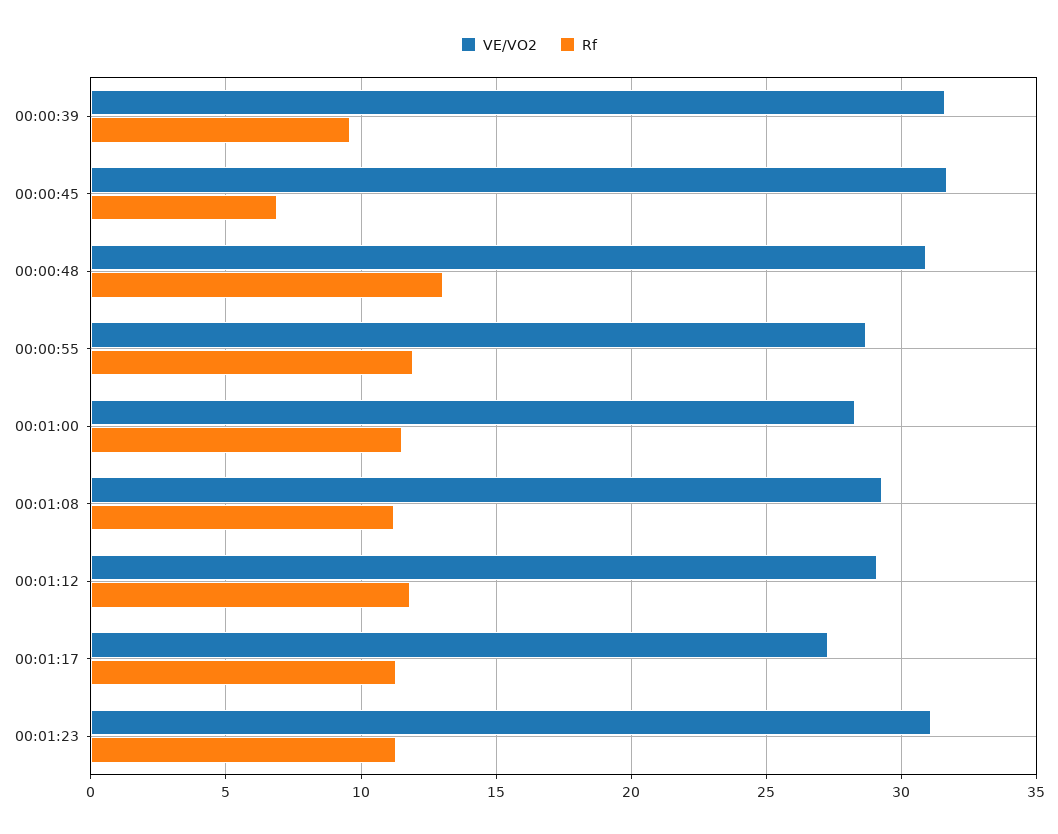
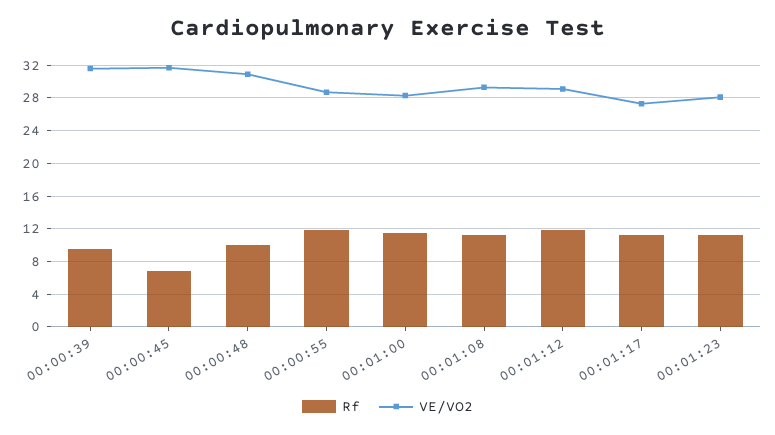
Rf, 00:00:48: 13 -> 10
VE/VO2, 00:01:23: 31 -> 28

